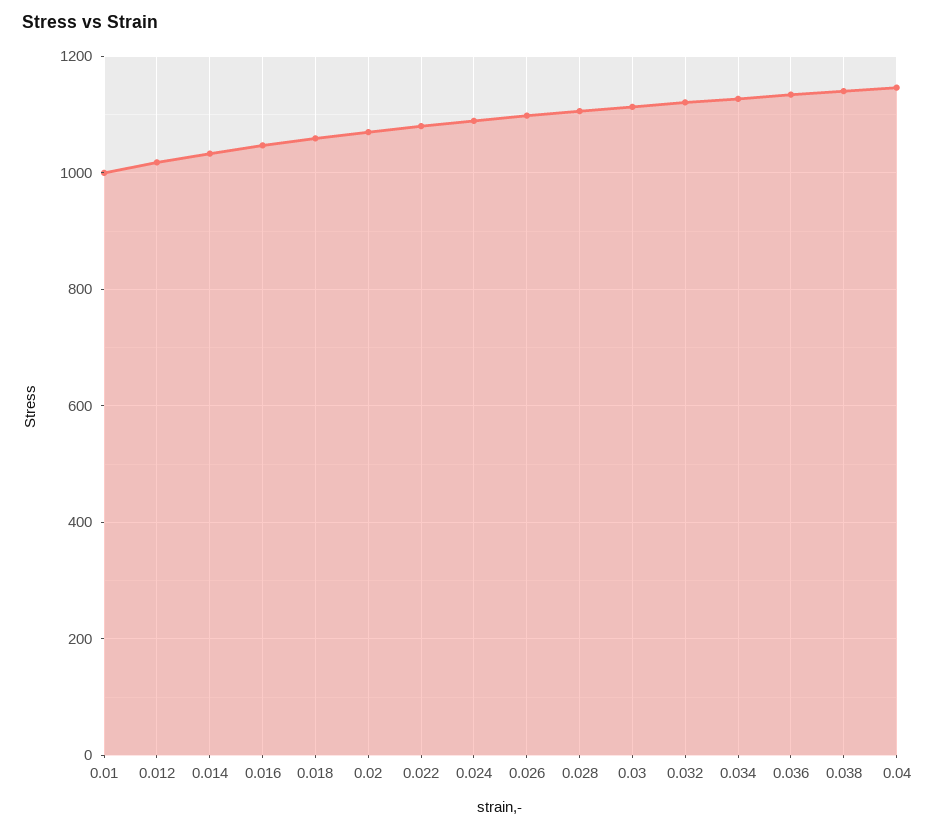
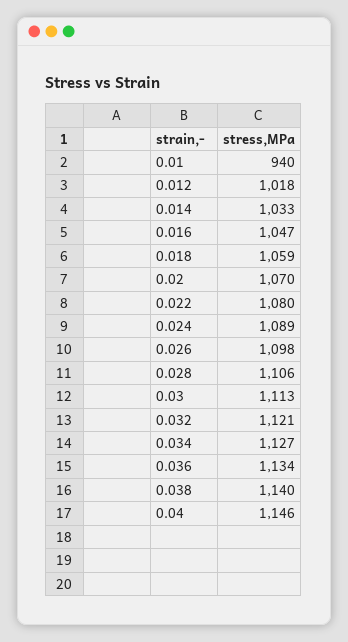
0.01: 1000 -> 940

